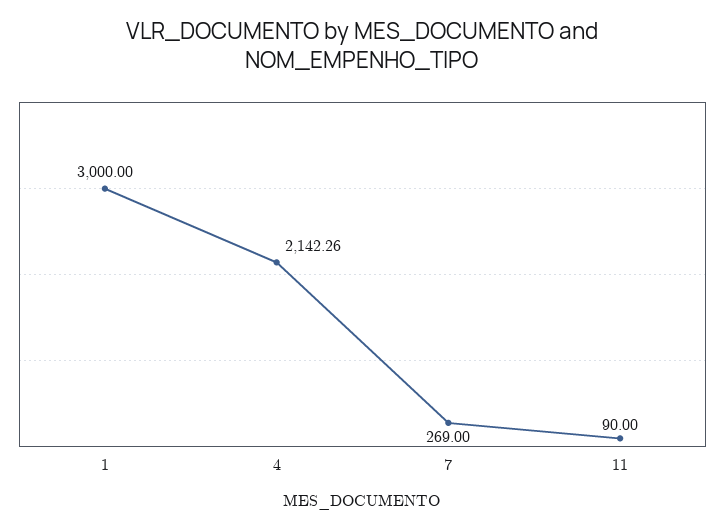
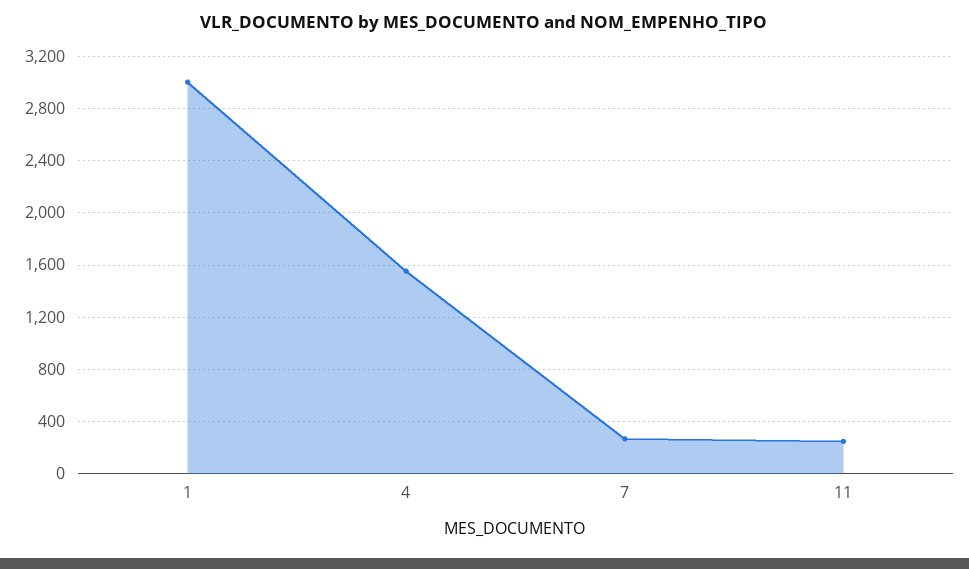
4: 2142.26 -> 1550
11: 90 -> 250

